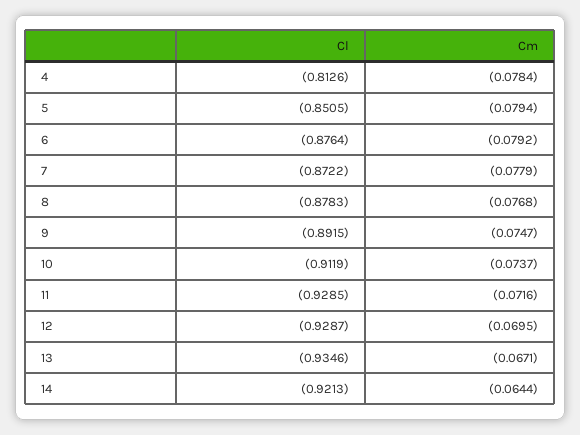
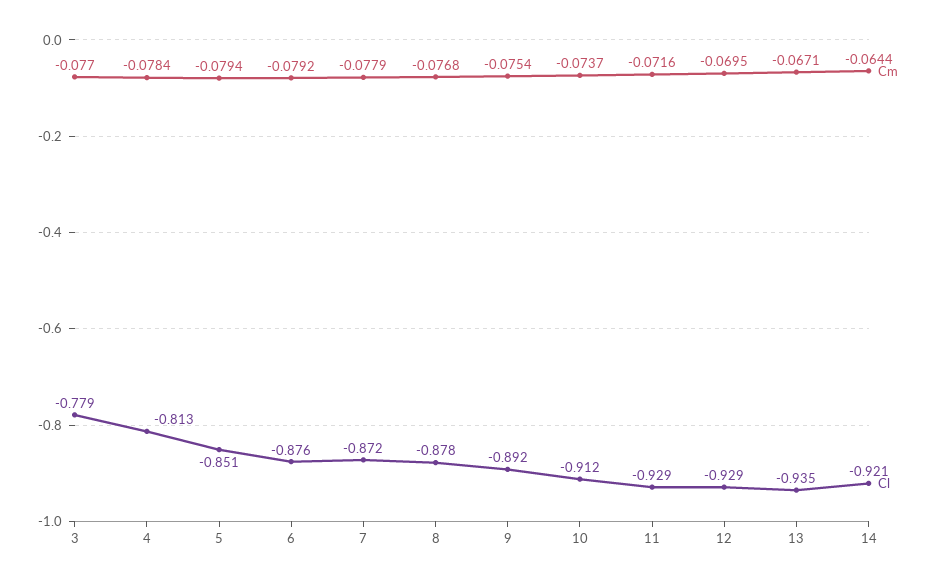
Cm, 9: -0.0747 -> -0.0754
Cm, 3: none -> -0.077
Cl, 3: none -> -0.779

